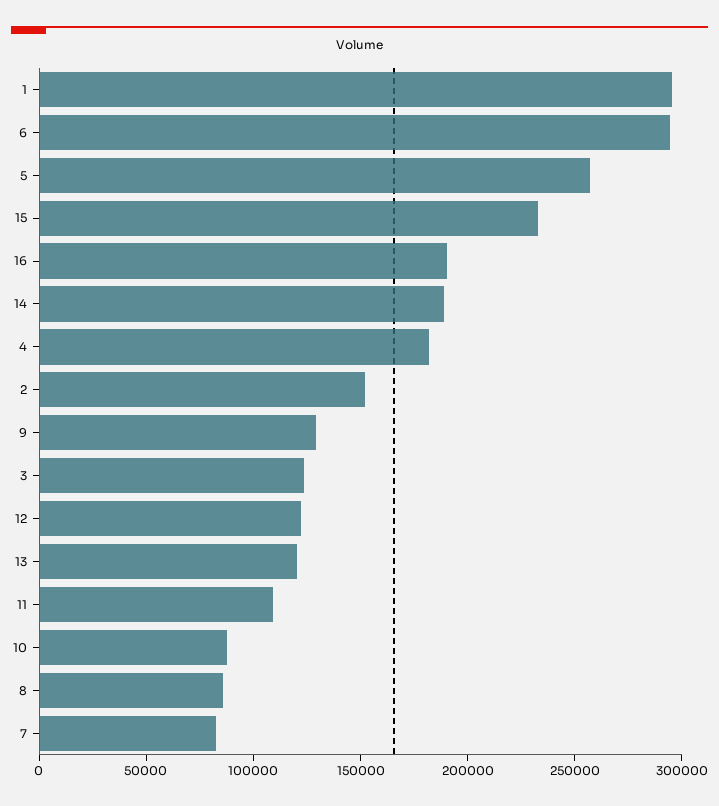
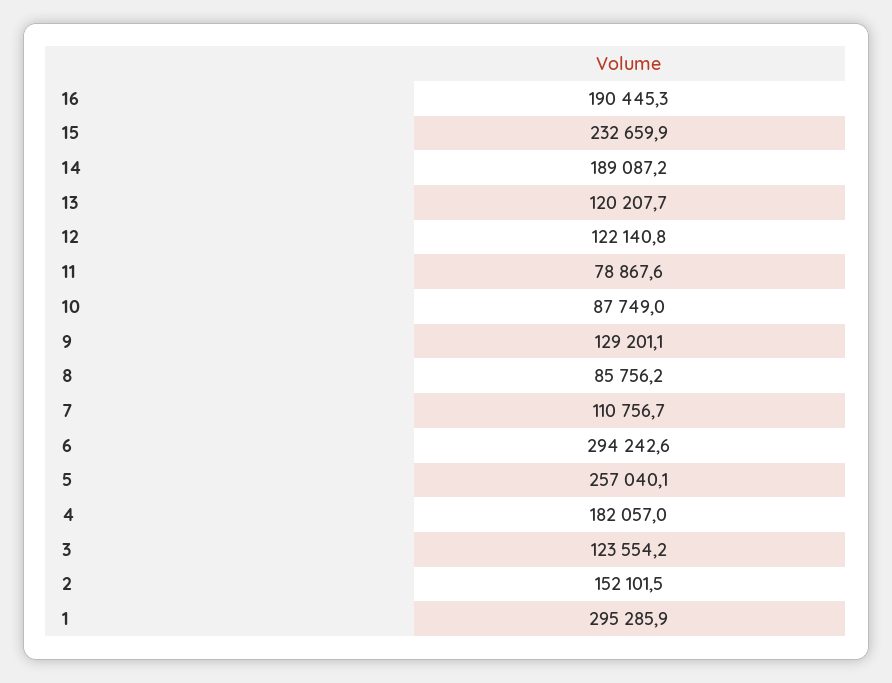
11: 110000 -> 78867.6
7: 80000 -> 110756.7

